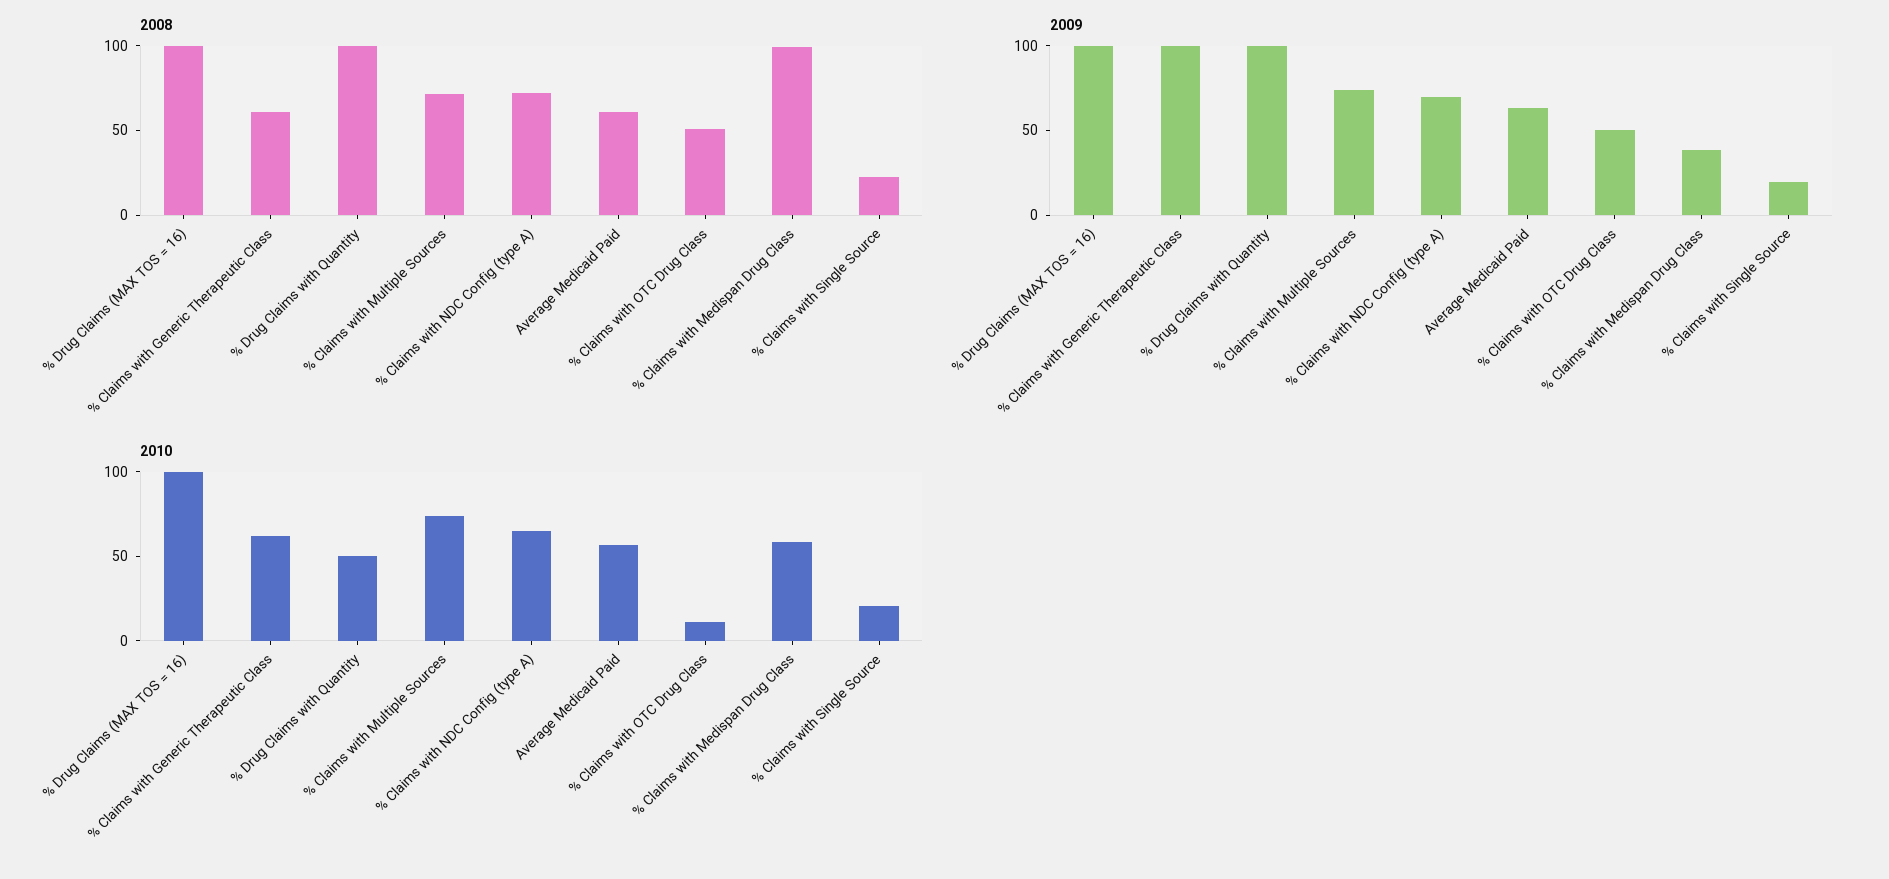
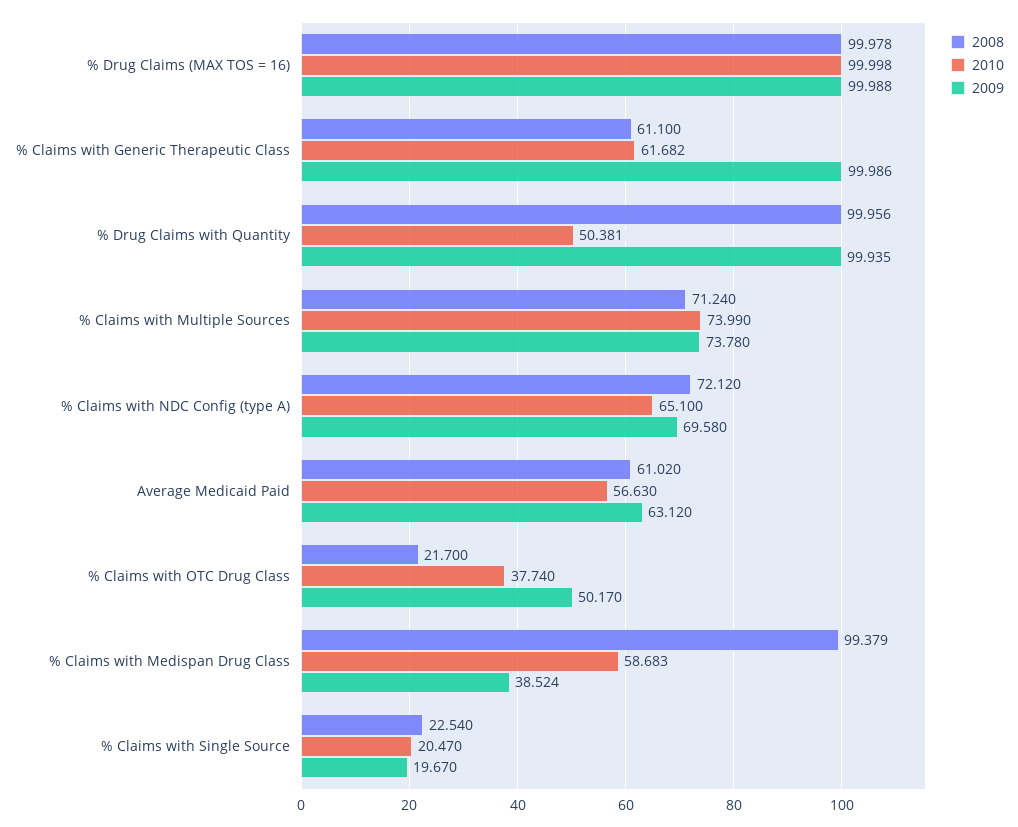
2008, % Claims with OTC Drug Class: 50 -> 21.7
2010, % Claims with OTC Drug Class: 10 -> 37.74

